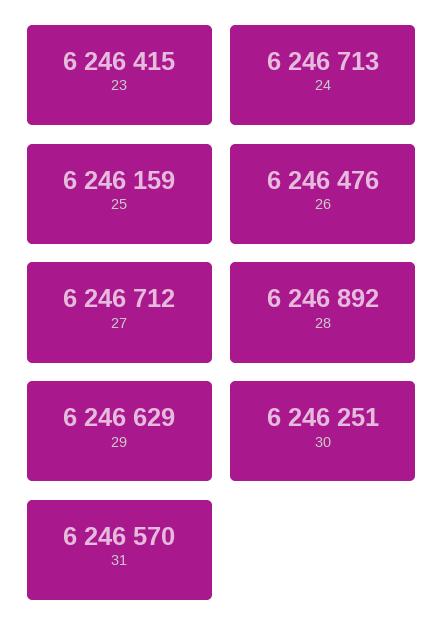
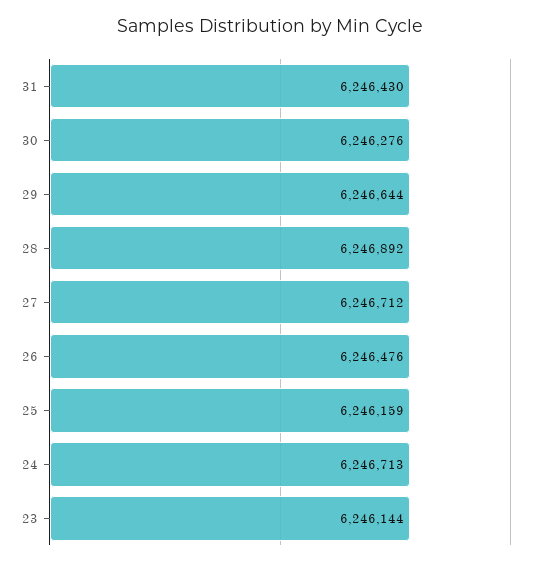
23: 6246415 -> 6246144
29: 6246629 -> 6246644
30: 6246251 -> 6246276
31: 6246570 -> 6246430

